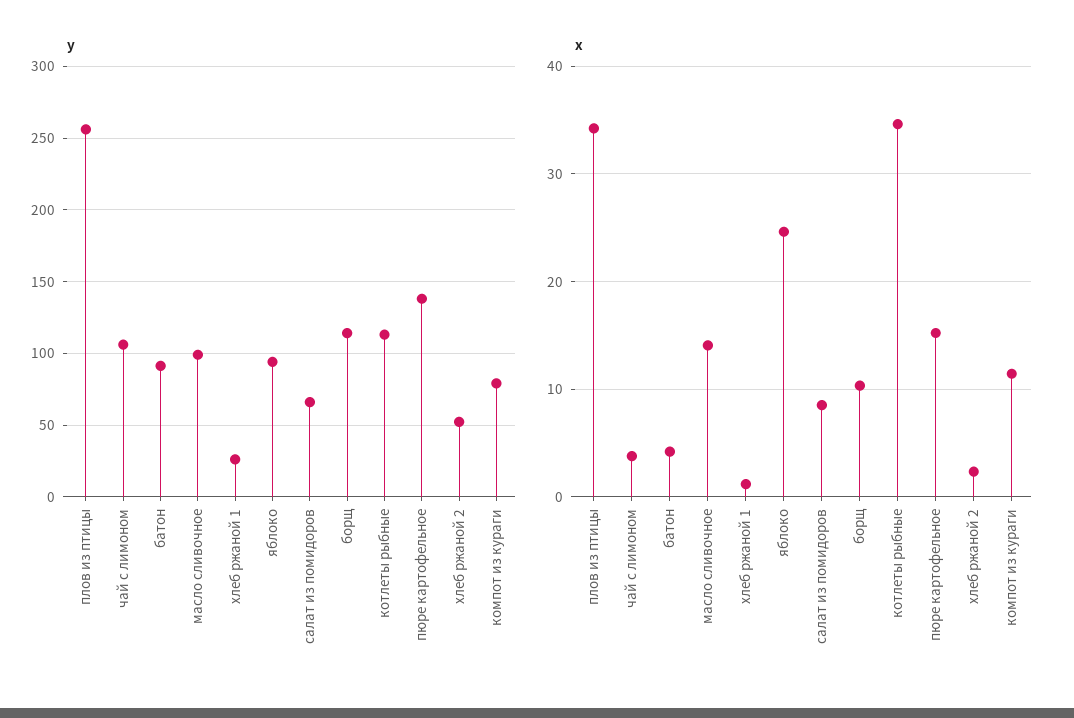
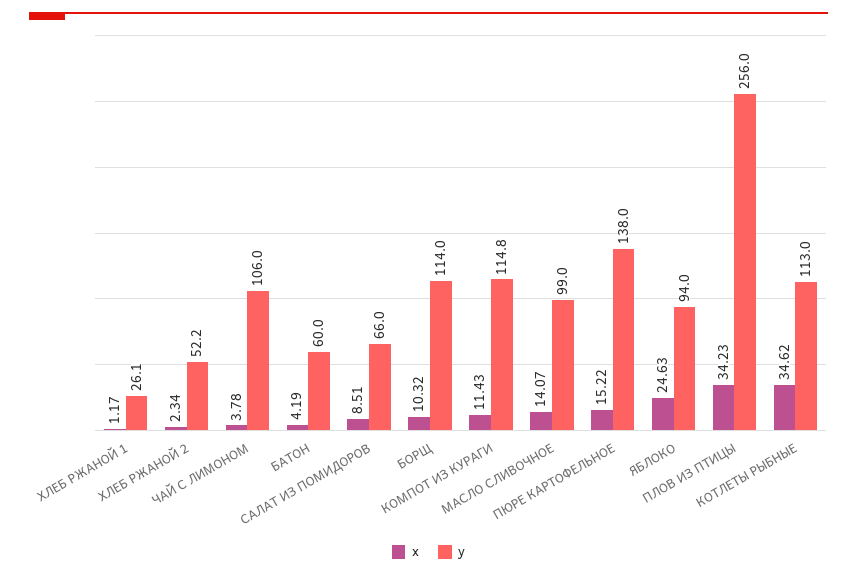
y, батон: 90 -> 60
y, компот из кураги: 80 -> 114.8

